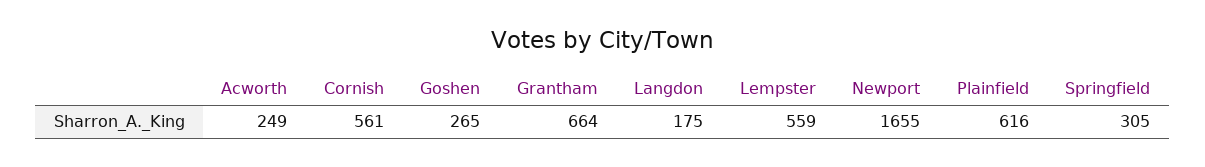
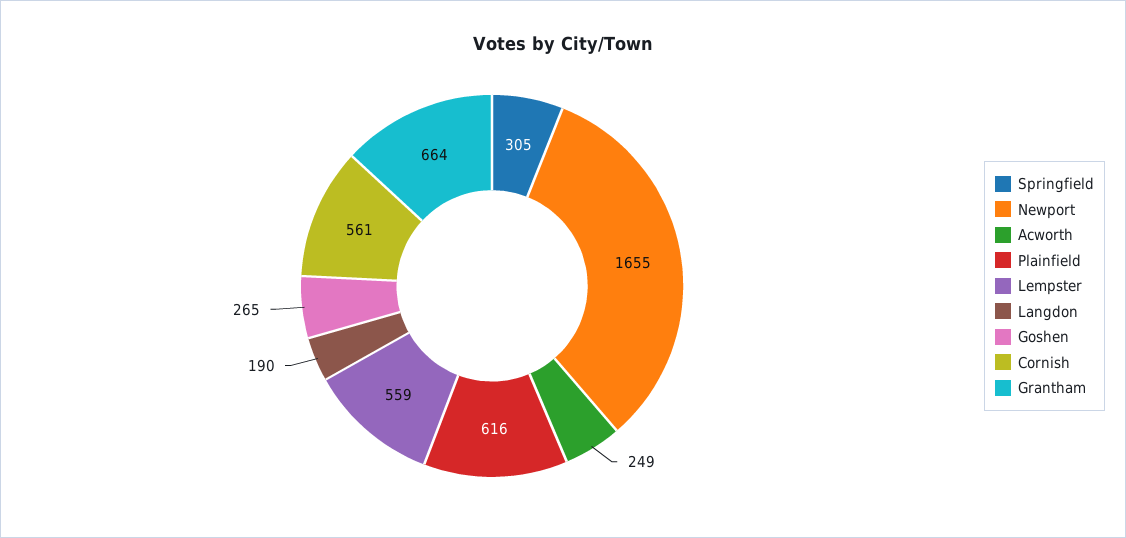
Langdon: 175 -> 190

